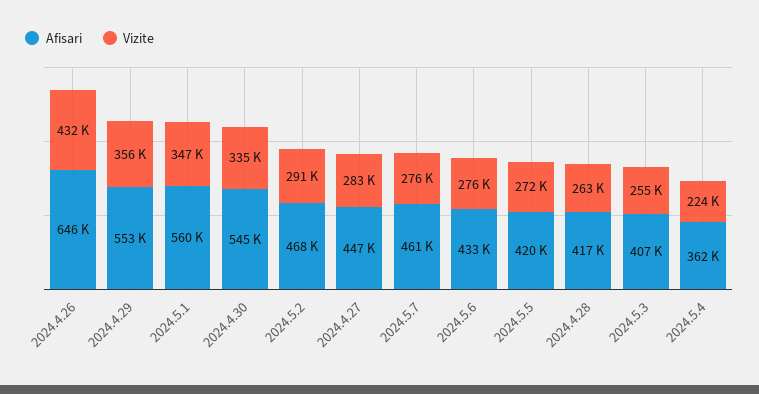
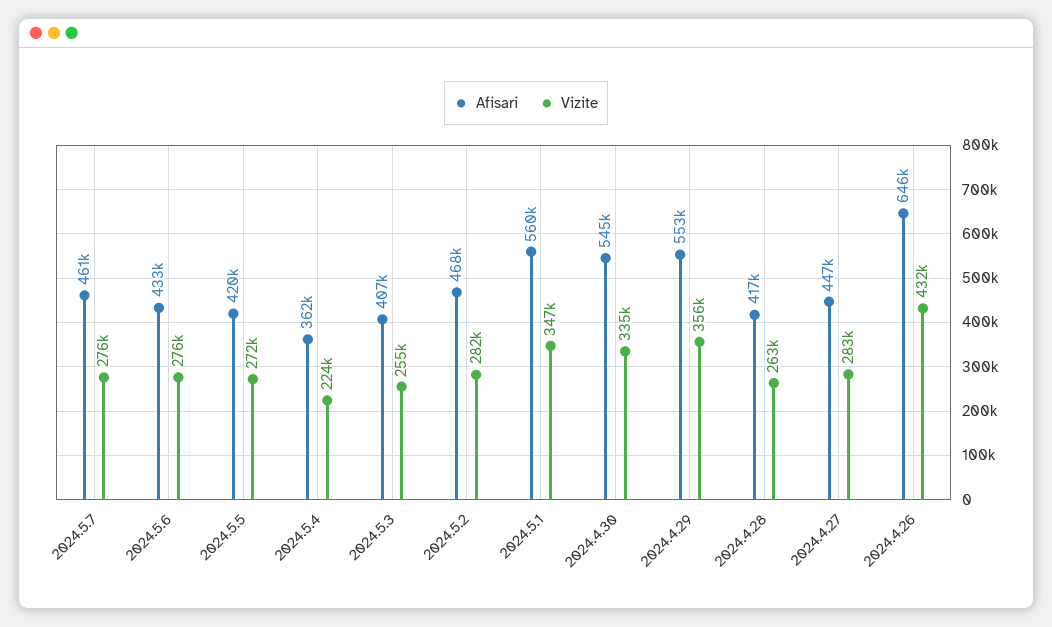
Vizite, 2024.5.2: 291000 -> 282000

